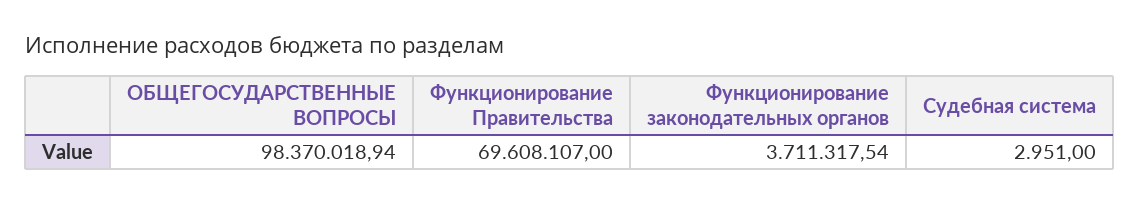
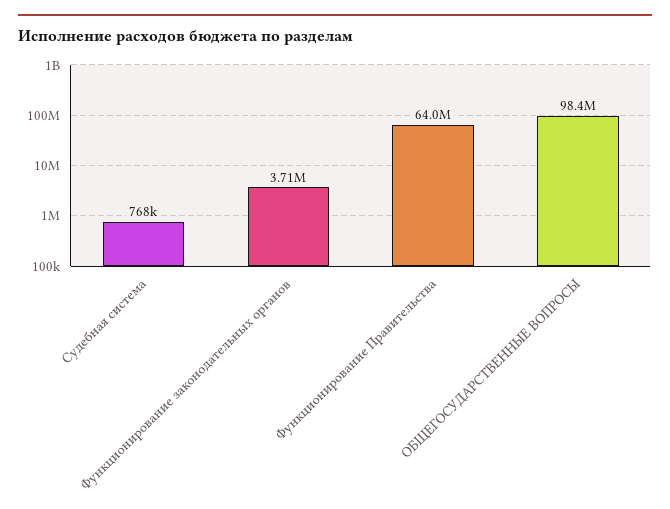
Функционирование Правительства: 69608107 -> 64000000
Судебная система: 2951 -> 768000

